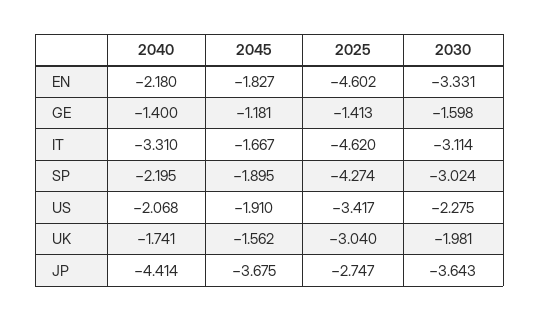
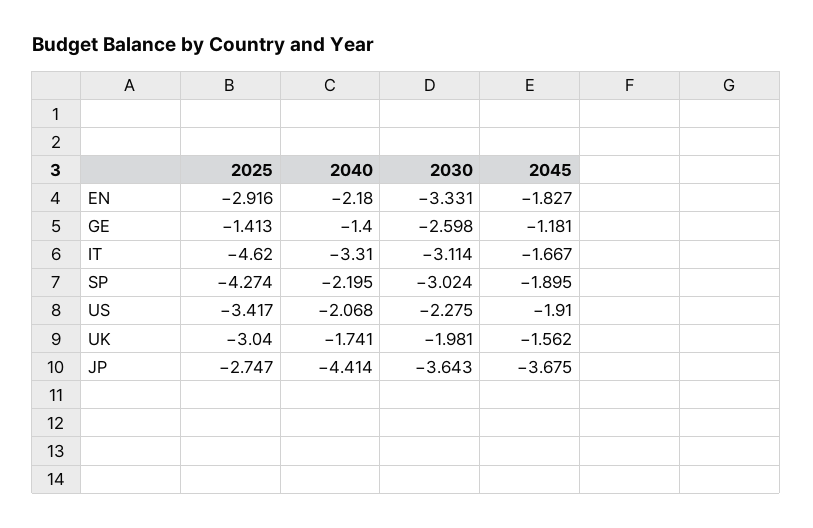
2025, EN: -4.602 -> -2.916
2030, GE: -1.598 -> -2.598

